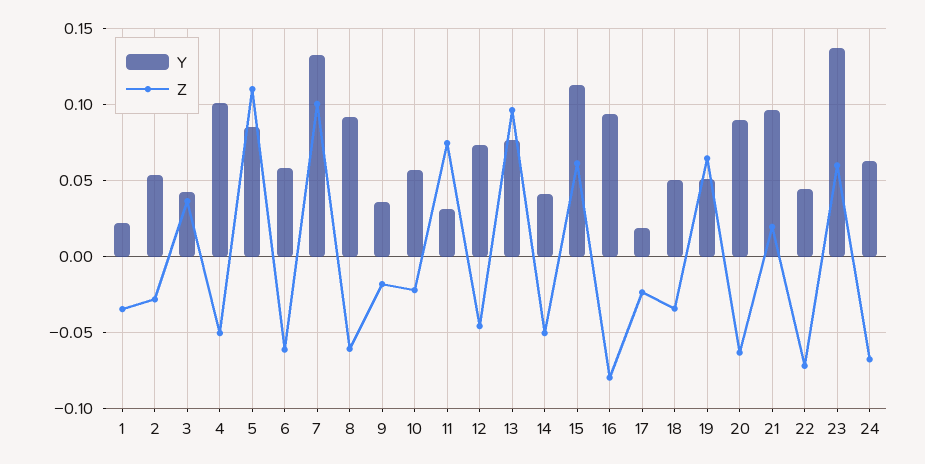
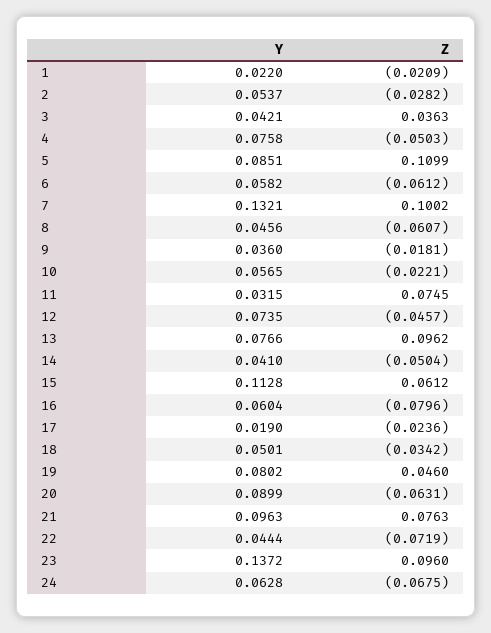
Z, 1: -0.035 -> -0.0209
Y, 4: 0.1 -> 0.0758
Y, 8: 0.09 -> 0.0456
Y, 16: 0.095 -> 0.0604
Y, 19: 0.05 -> 0.0802
Z, 19: 0.065 -> 0.046
Z, 21: 0.02 -> 0.0763
Z, 23: 0.06 -> 0.096

